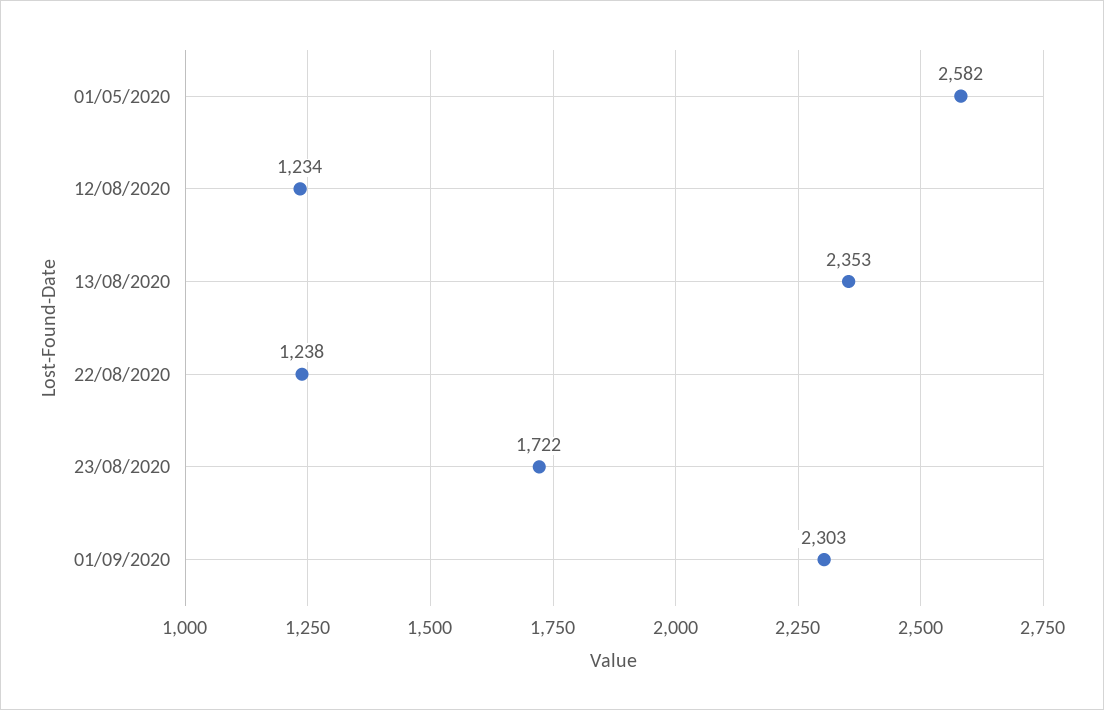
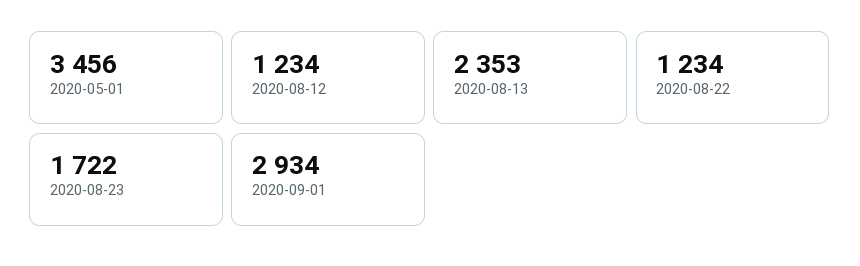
01/05/2020: 2582 -> 3456
22/08/2020: 1238 -> 1234
01/09/2020: 2303 -> 2934

